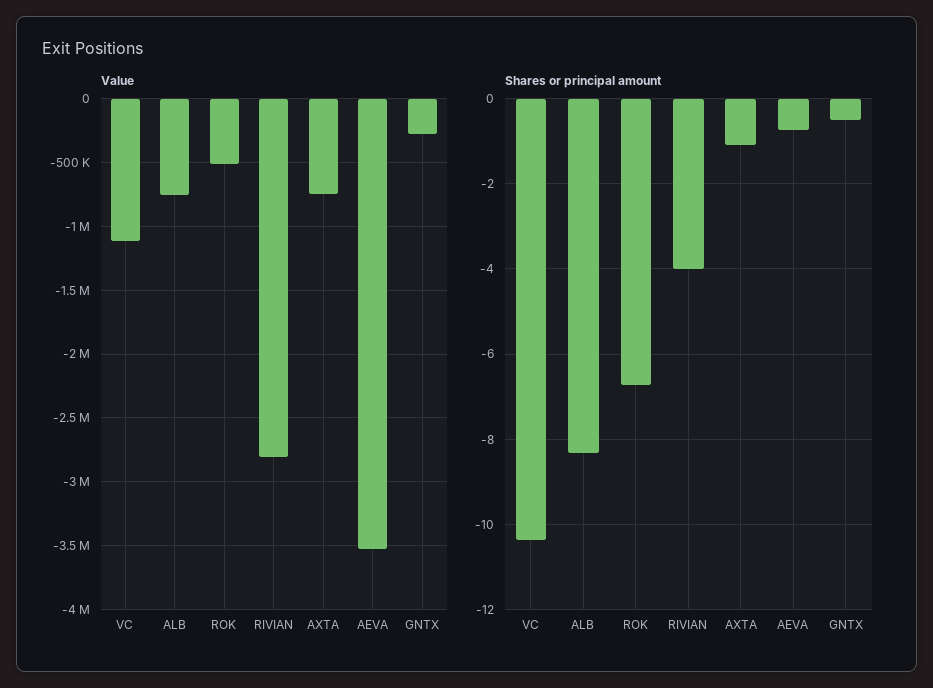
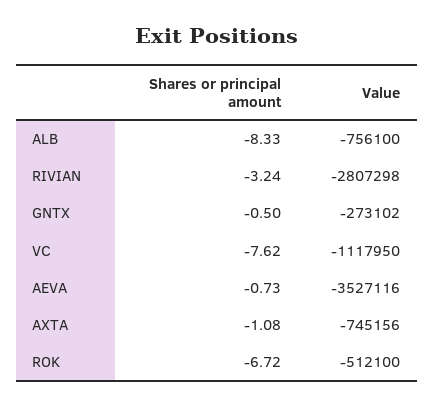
Shares or principal amount, VC: -10.4 -> -7.62
Shares or principal amount, RIVIAN: -4 -> -3.24

